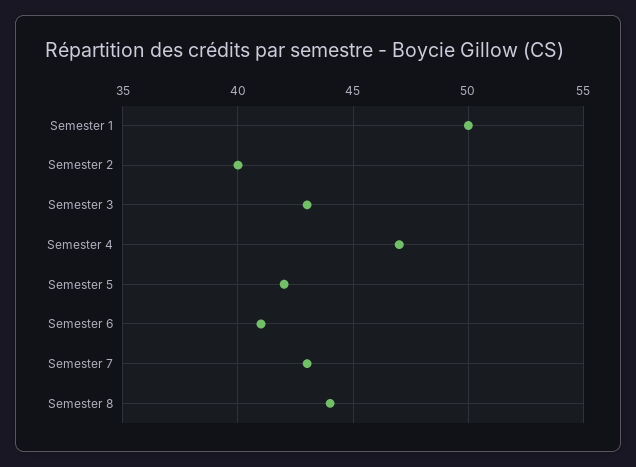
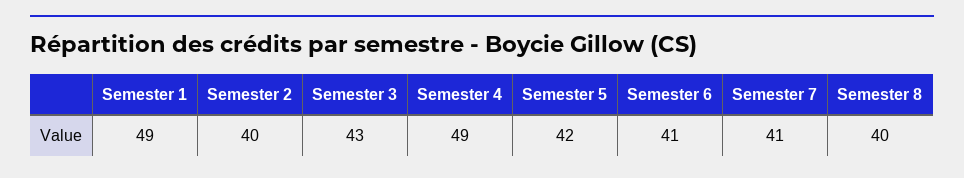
Semester 1: 50 -> 49
Semester 4: 47 -> 49
Semester 7: 43 -> 41
Semester 8: 44 -> 40

